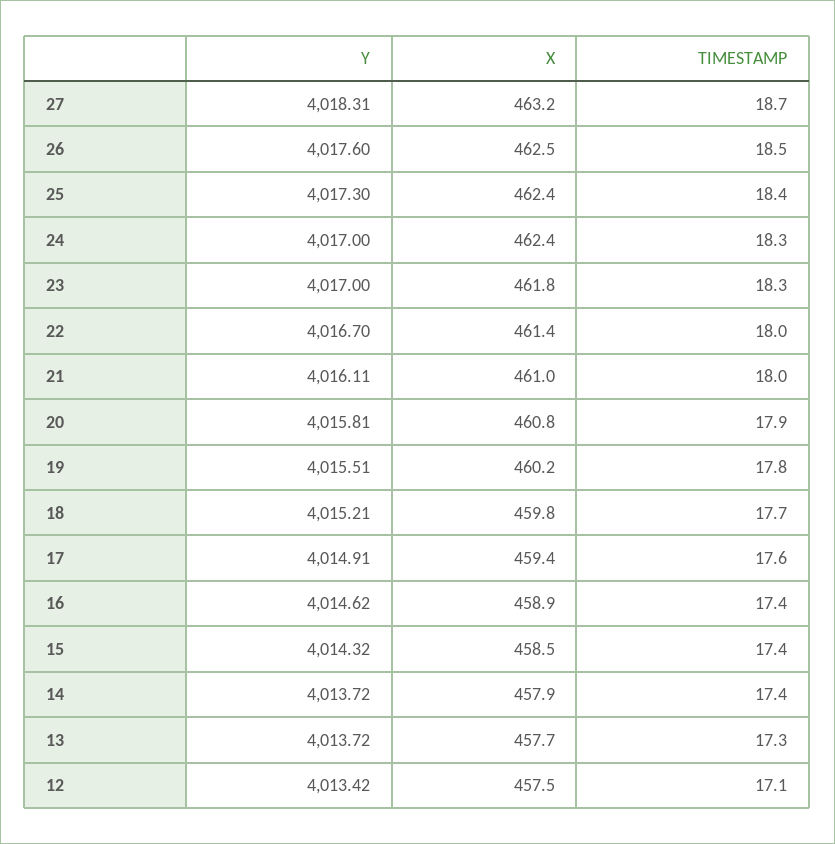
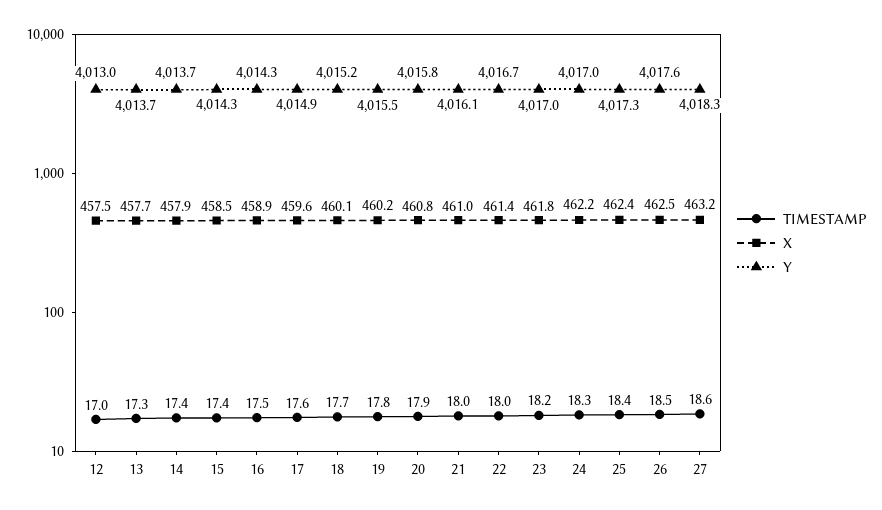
TIMESTAMP, 27: 18.7 -> 18.6
X, 24: 462.4 -> 462.2
TIMESTAMP, 23: 18.3 -> 18.2
X, 18: 459.8 -> 460.1
X, 17: 459.4 -> 459.6
Y, 16: 4014.62 -> 4014.3
TIMESTAMP, 16: 17.4 -> 17.5
Y, 12: 4013.42 -> 4013
TIMESTAMP, 12: 17.1 -> 17

